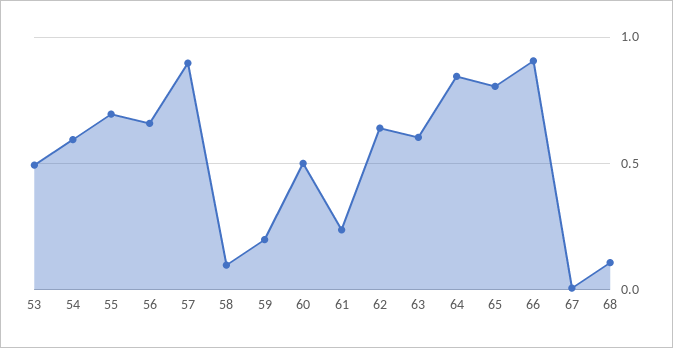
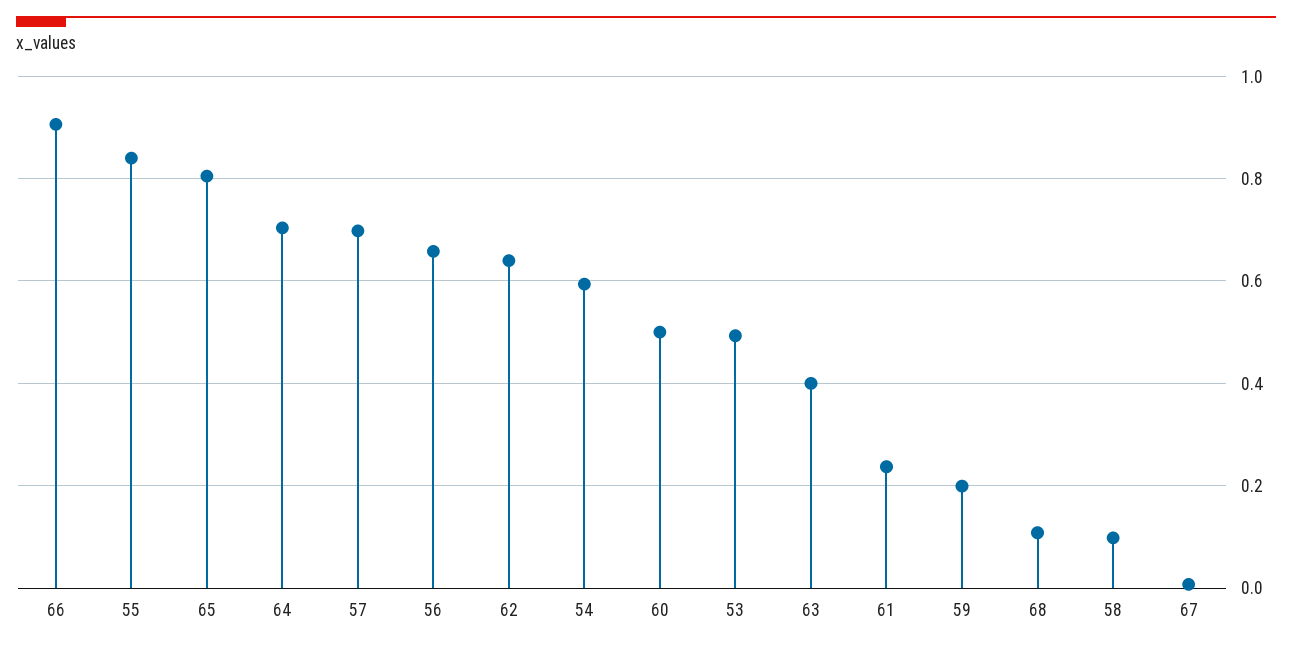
55: 0.7 -> 0.84
57: 0.9 -> 0.7
63: 0.6 -> 0.4
64: 0.85 -> 0.7

